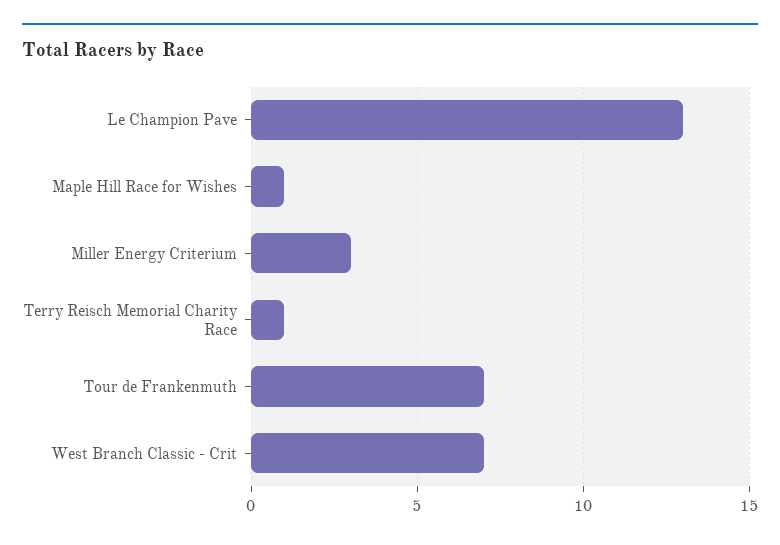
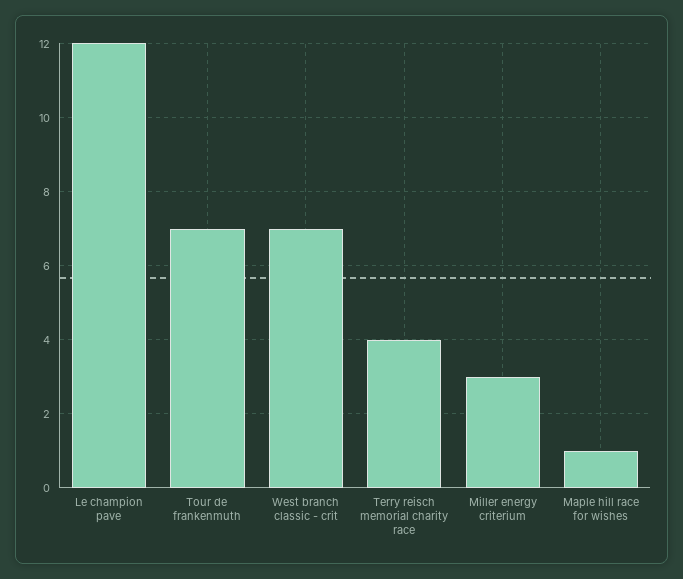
Le Champion Pave: 13 -> 12
Terry Reisch Memorial Charity Race: 1 -> 4

